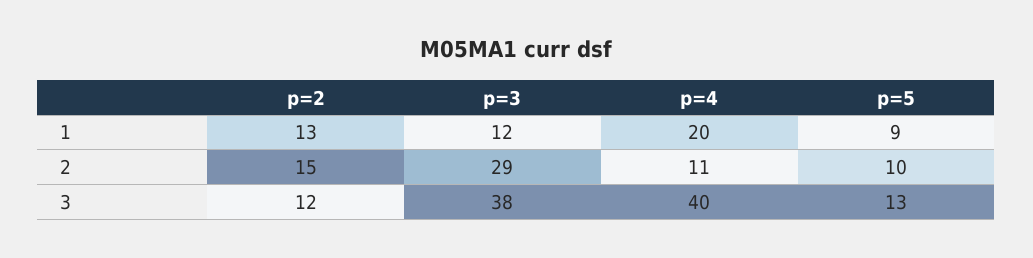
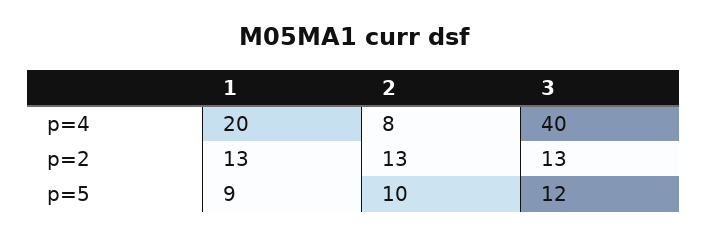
p=3, 1: 12 -> none
p=2, 2: 15 -> 13
p=3, 2: 29 -> none
p=4, 2: 11 -> 8
p=2, 3: 12 -> 13
p=3, 3: 38 -> none
p=5, 3: 13 -> 12

